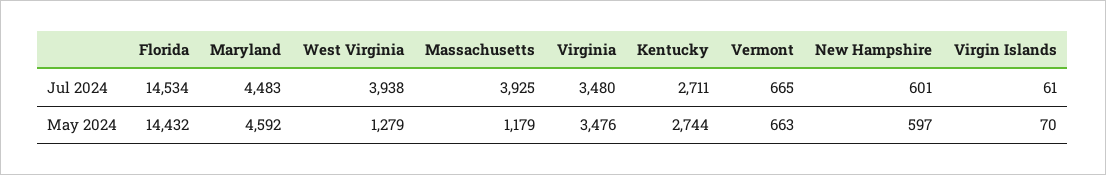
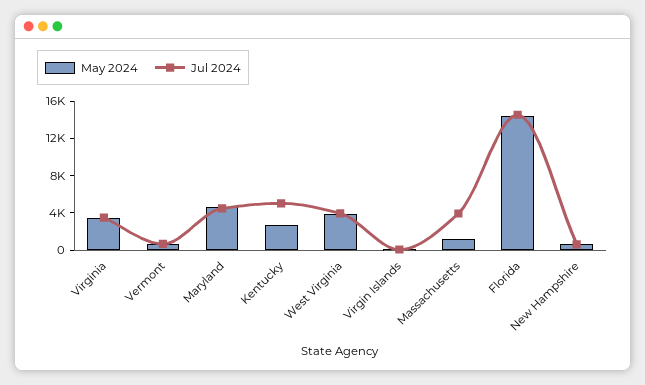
Jul 2024, Kentucky: 2711 -> 5000
May 2024, West Virginia: 1279 -> 4000

